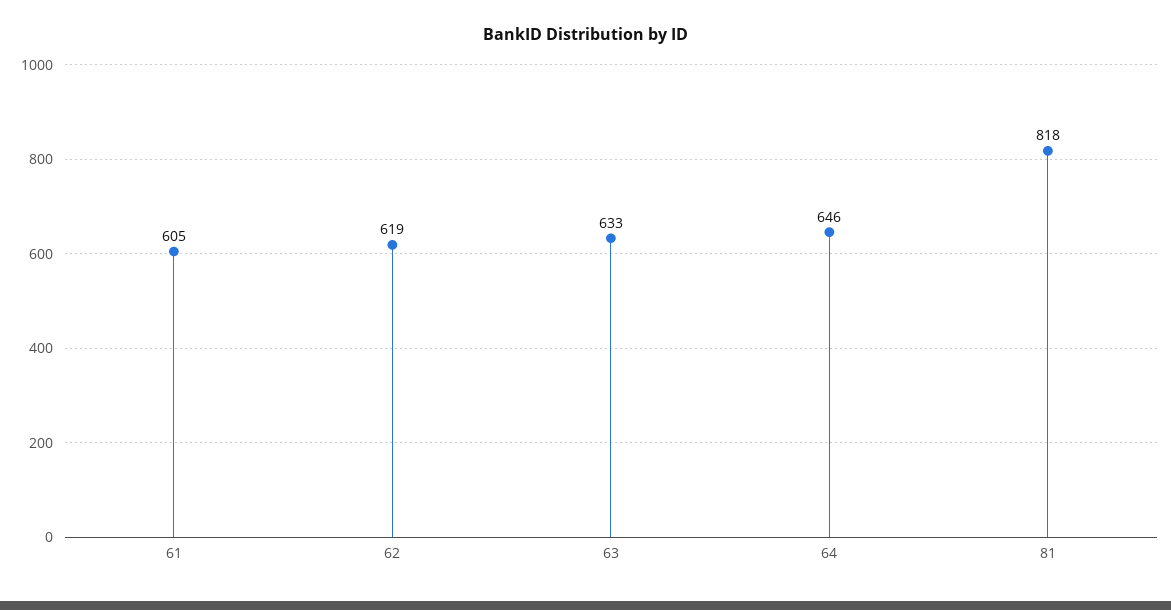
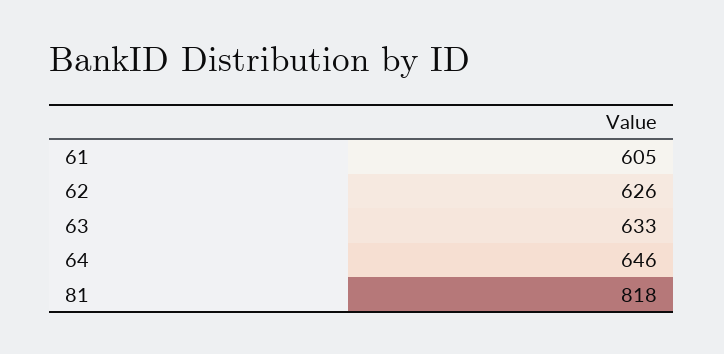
62: 619 -> 626

